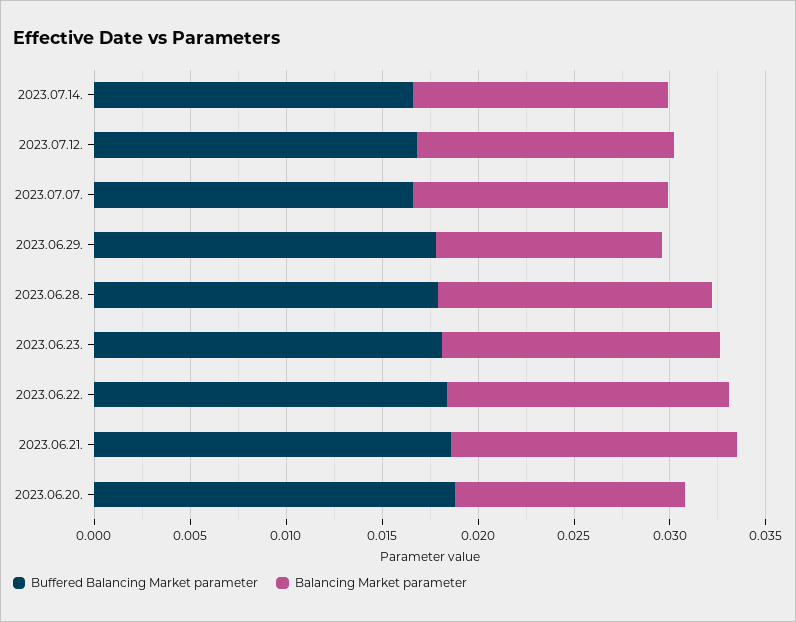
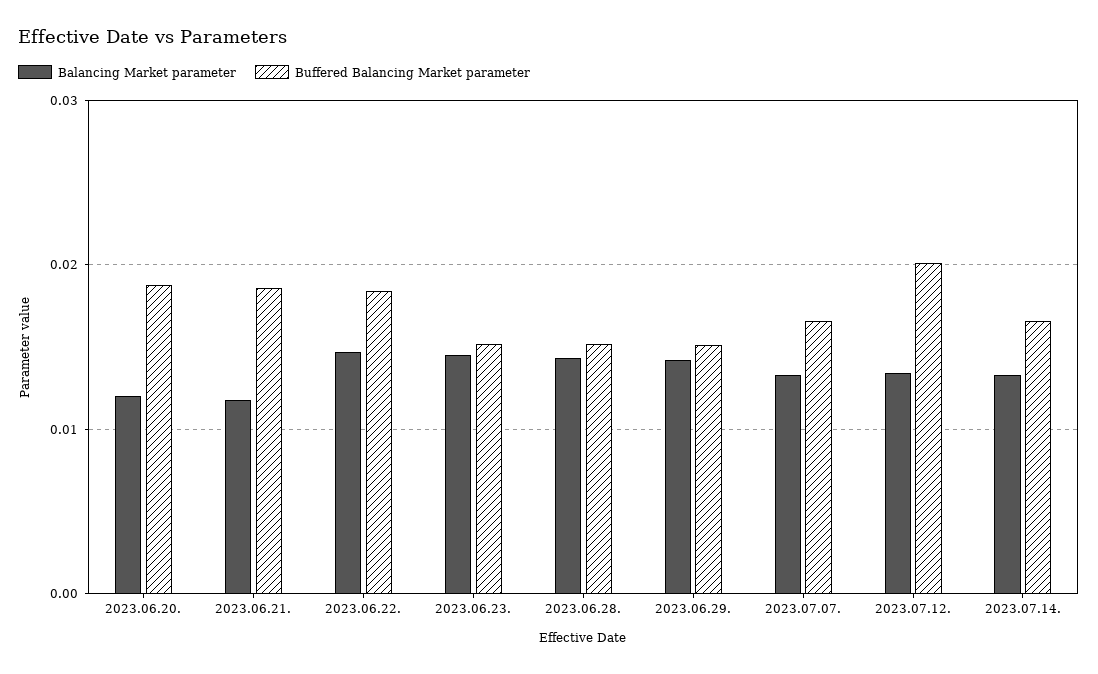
Buffered Balancing Market parameter, 2023.07.12.: 0.017 -> 0.02
Buffered Balancing Market parameter, 2023.06.29.: 0.018 -> 0.015
Balancing Market parameter, 2023.06.29.: 0.012 -> 0.014
Buffered Balancing Market parameter, 2023.06.28.: 0.018 -> 0.015
Buffered Balancing Market parameter, 2023.06.23.: 0.018 -> 0.015
Balancing Market parameter, 2023.06.21.: 0.015 -> 0.012

